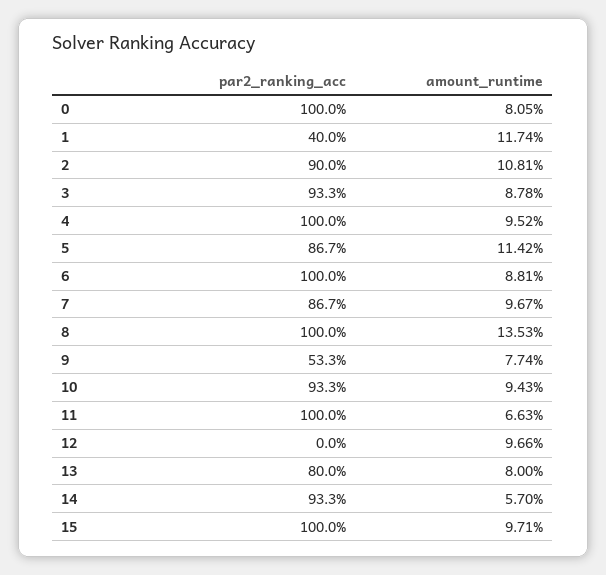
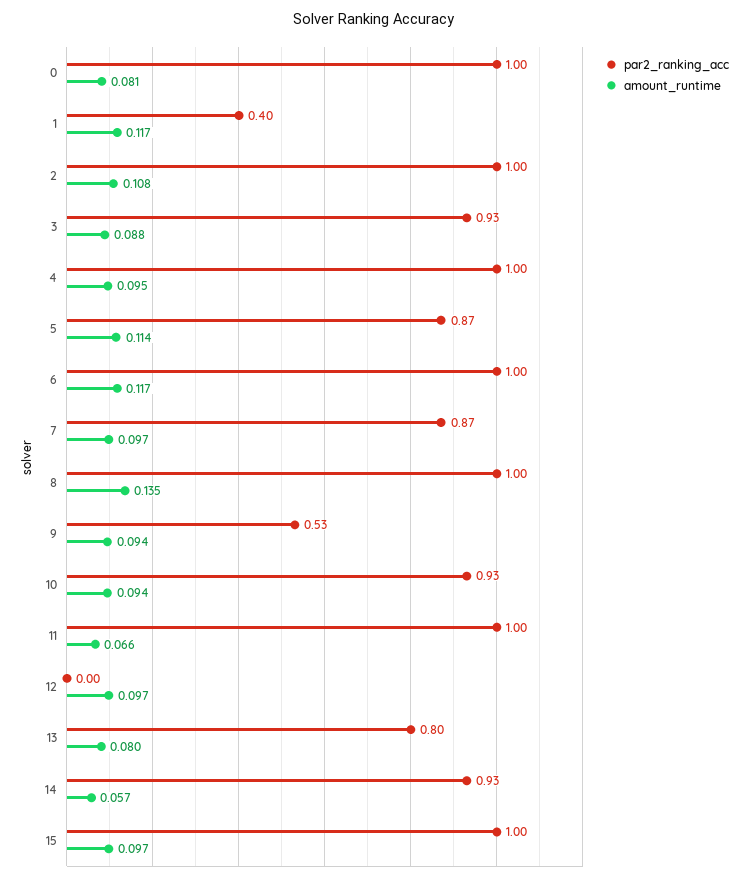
par2_ranking_acc, 2: 0.9 -> 1
amount_runtime, 6: 0.0881 -> 0.117
amount_runtime, 9: 0.0774 -> 0.094

